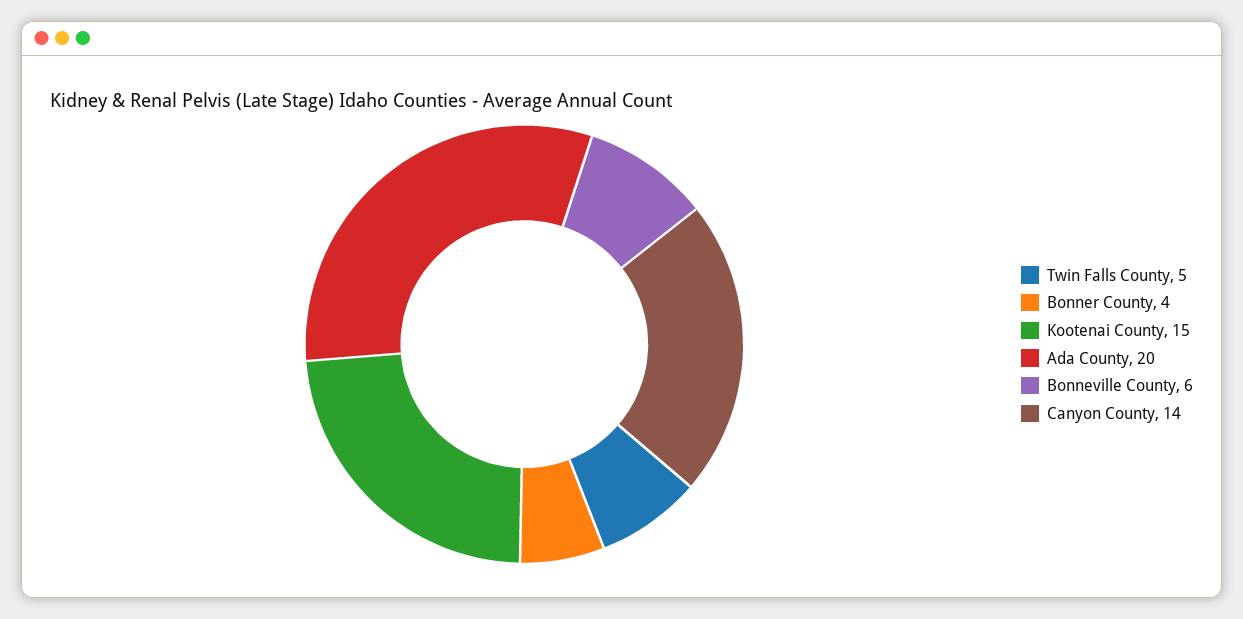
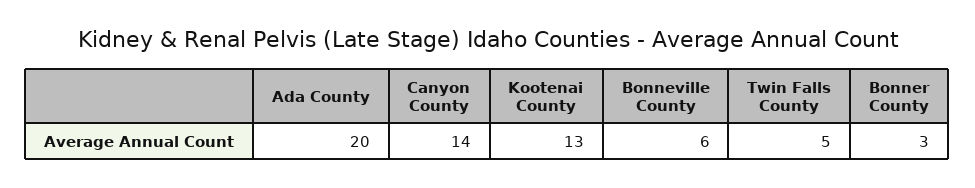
Bonner County: 4 -> 3
Kootenai County: 15 -> 13

